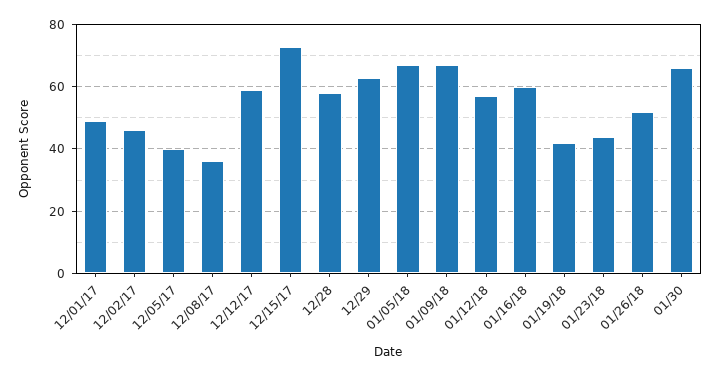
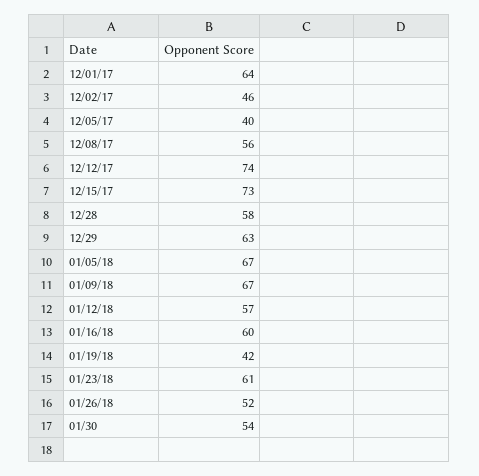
12/01/17: 50 -> 64
12/08/17: 35 -> 56
12/12/17: 60 -> 74
01/23/18: 45 -> 61
01/30: 65 -> 54

